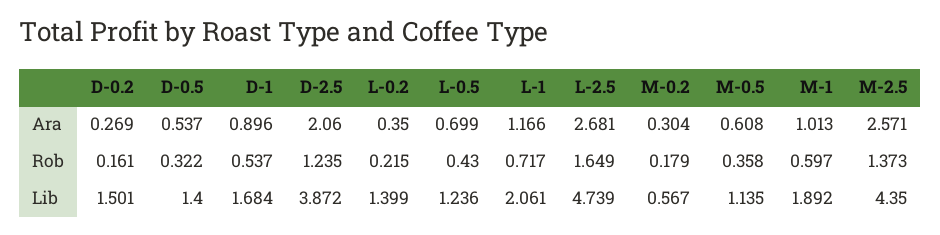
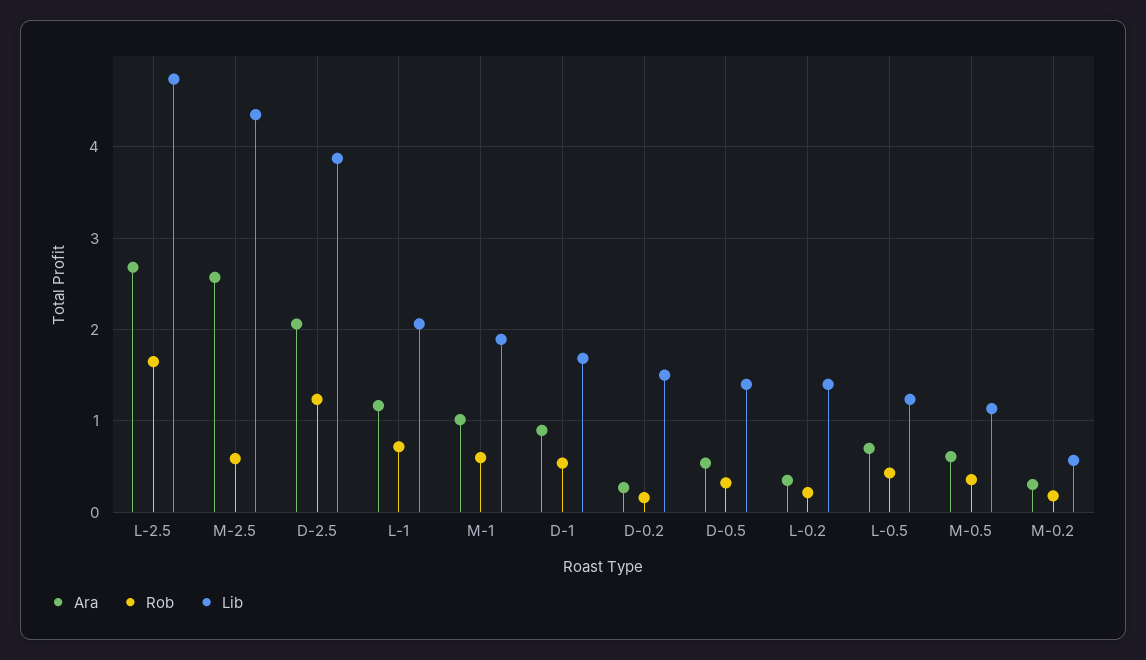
Rob, M-2.5: 1.373 -> 0.6

